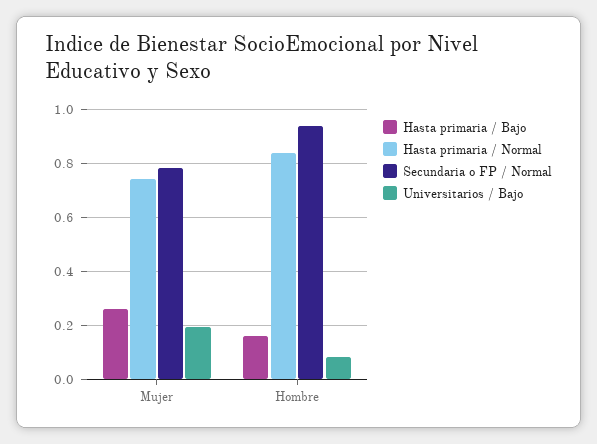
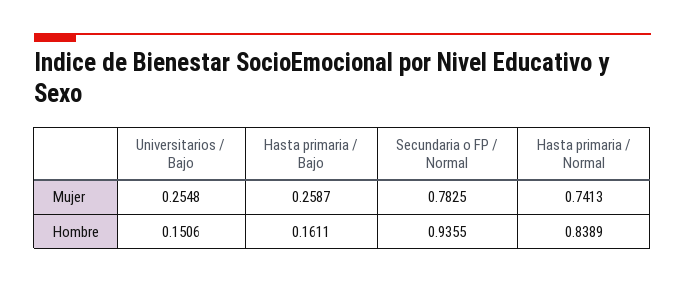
Universitarios / Bajo, Mujer: 0.2 -> 0.2548
Universitarios / Bajo, Hombre: 0.075 -> 0.1506

